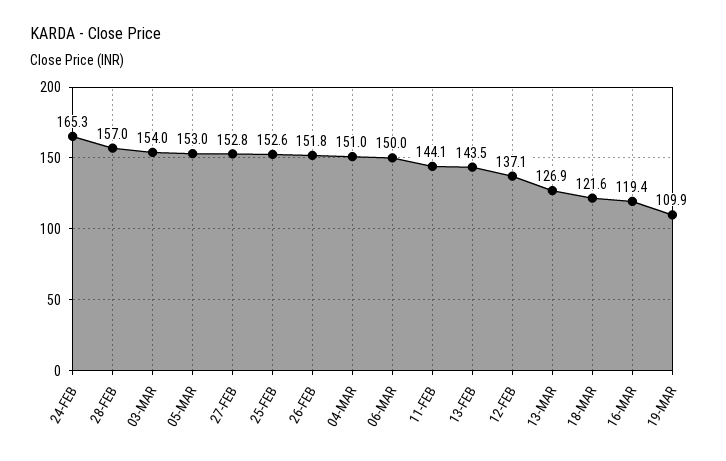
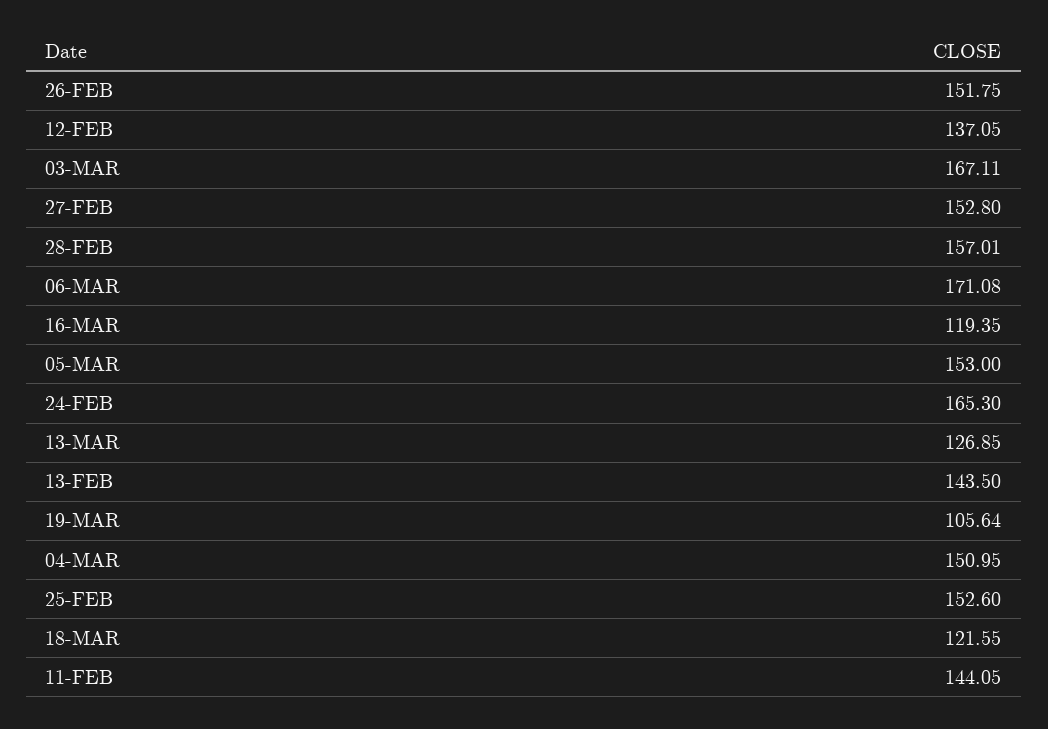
03-MAR: 154 -> 167.11
06-MAR: 150 -> 171.08
19-MAR: 109.9 -> 105.64

